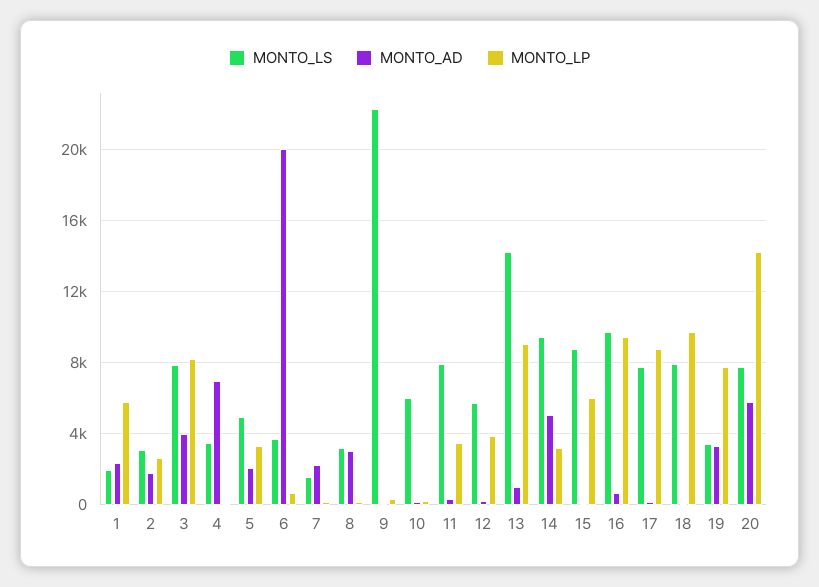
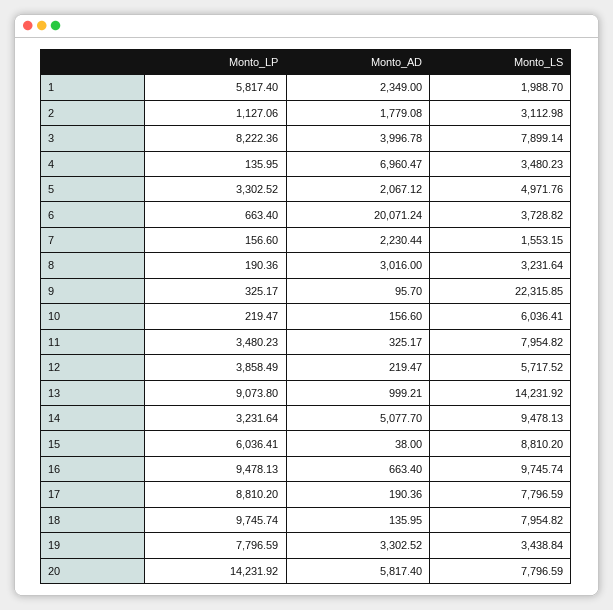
MONTO_LP, 2: 2500 -> 1127.06

